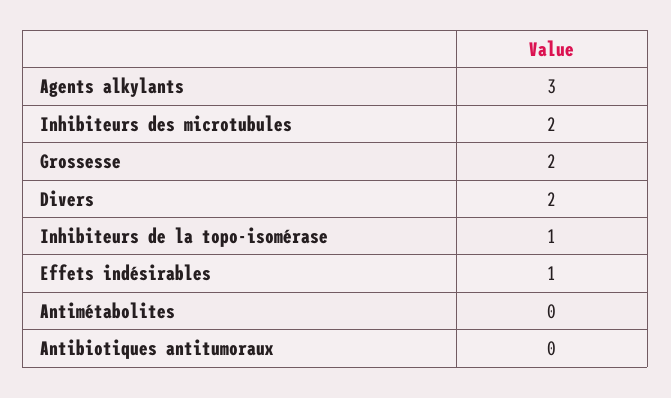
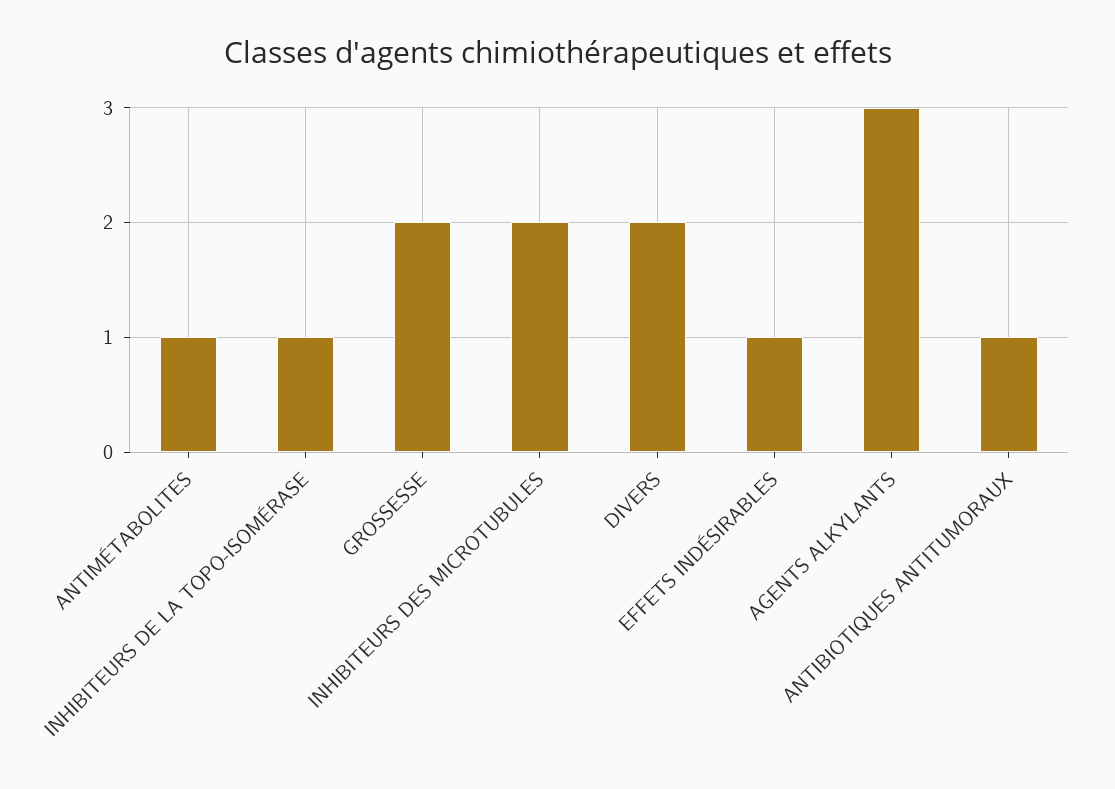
Antimétabolites: 0 -> 1
Antibiotiques antitumoraux: 0 -> 1

